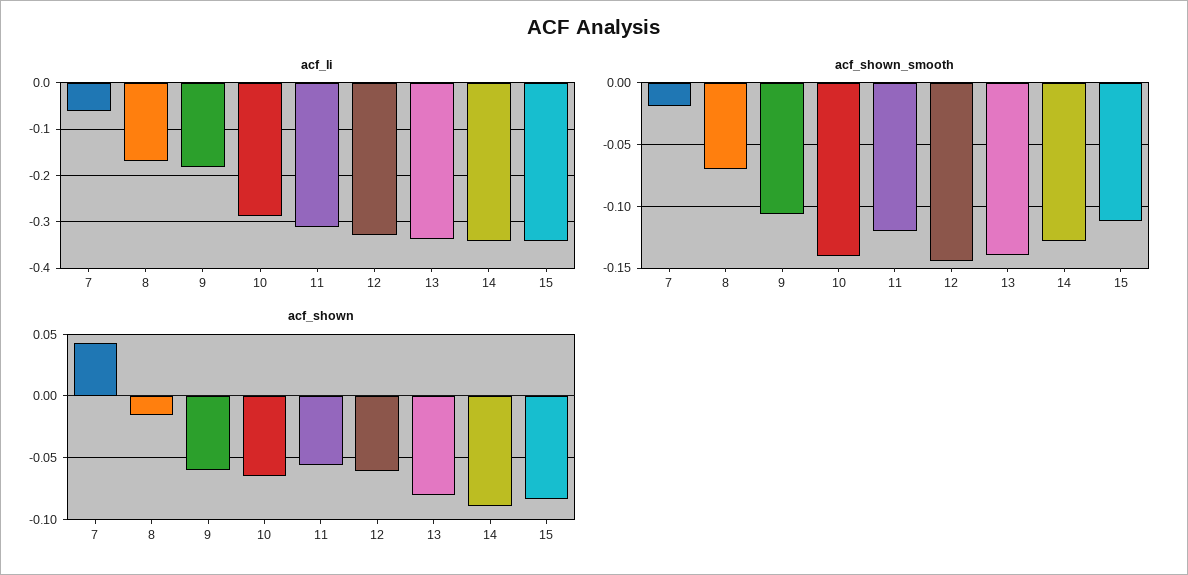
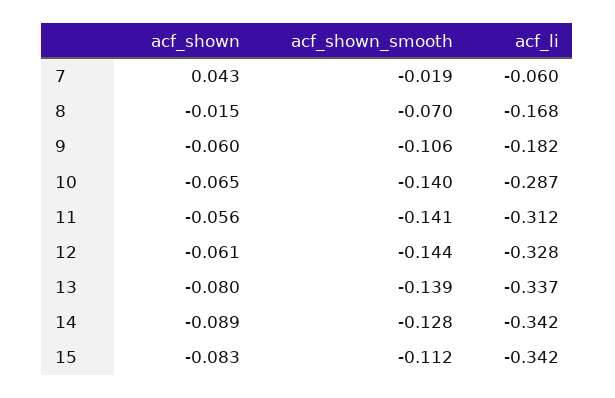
acf_shown_smooth, 11: -0.12 -> -0.141

